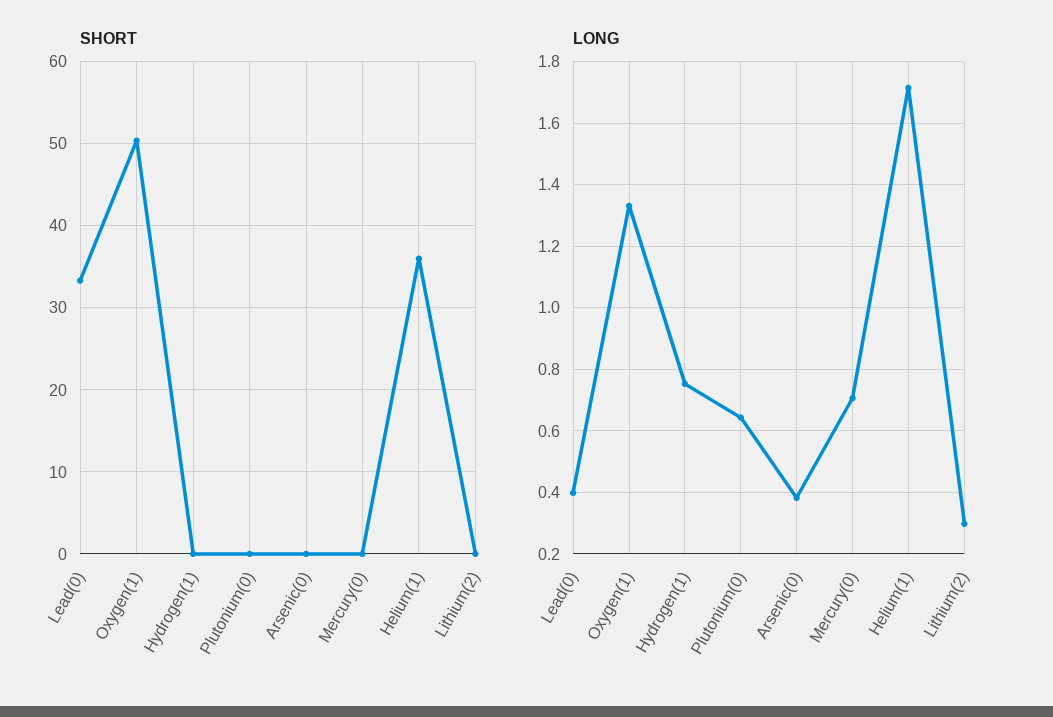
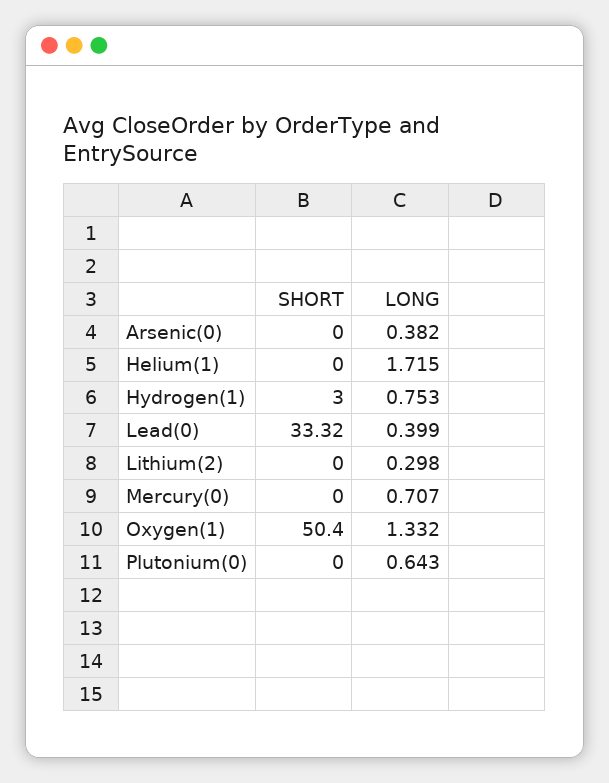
SHORT, Hydrogen(1): 0 -> 3
SHORT, Helium(1): 36 -> 0

